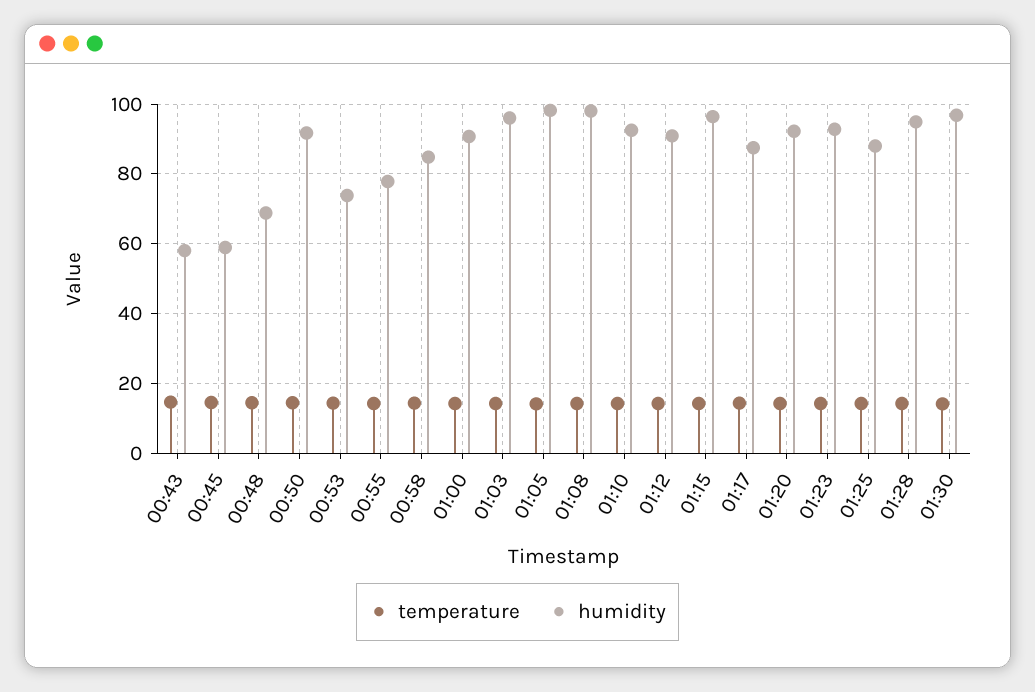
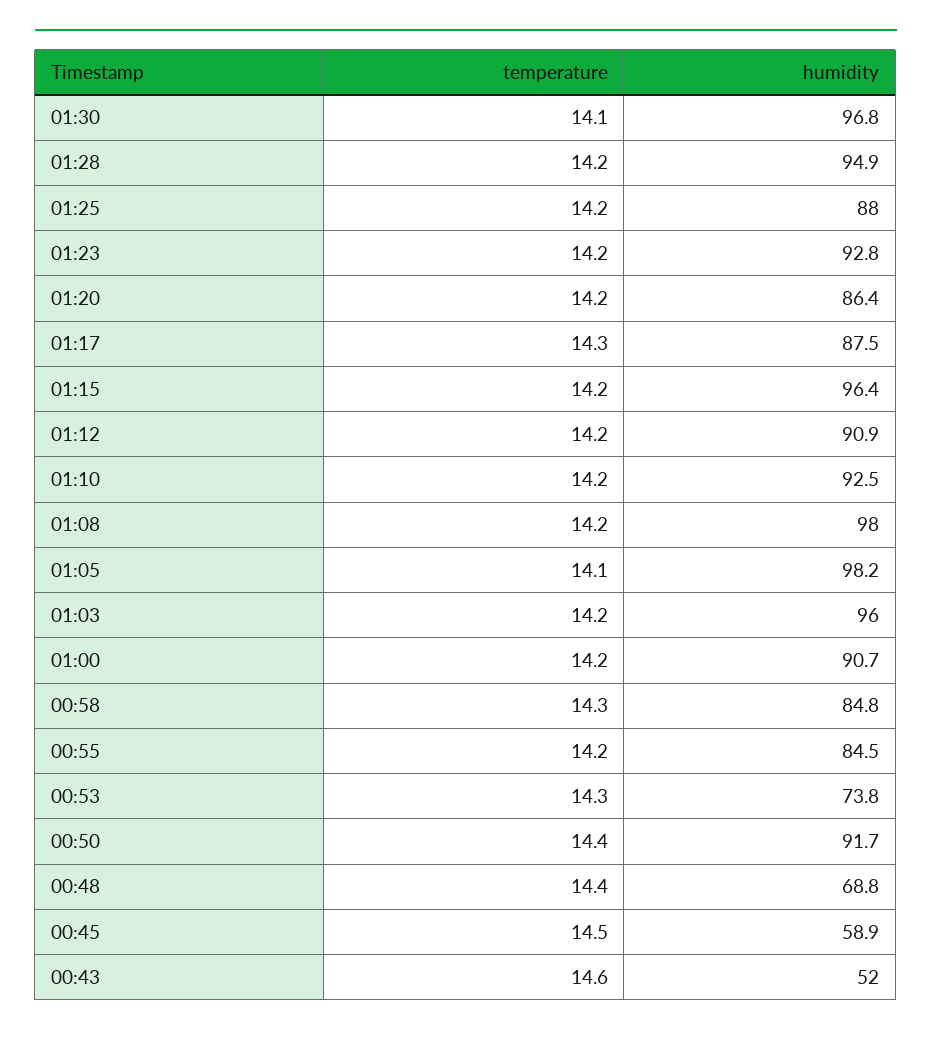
humidity, 00:43: 58 -> 52
humidity, 00:55: 78 -> 84.5
humidity, 01:20: 92 -> 86.4

